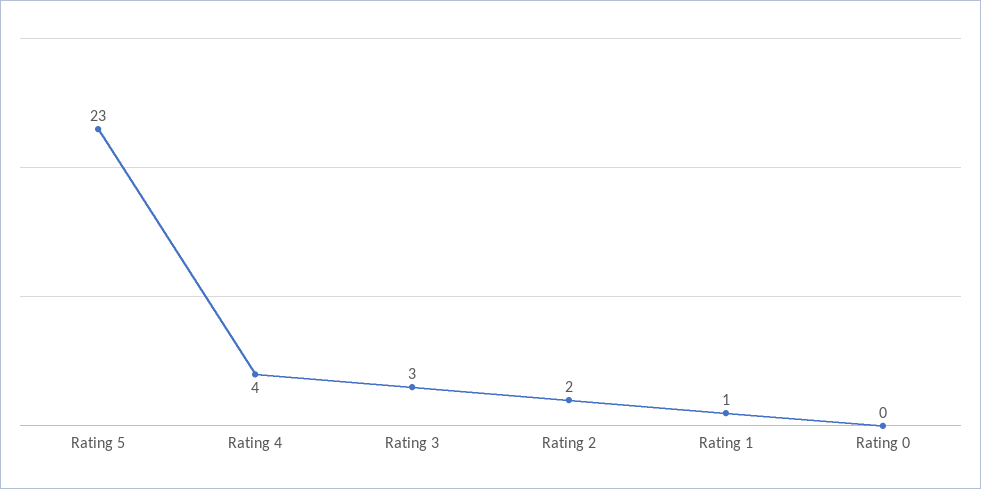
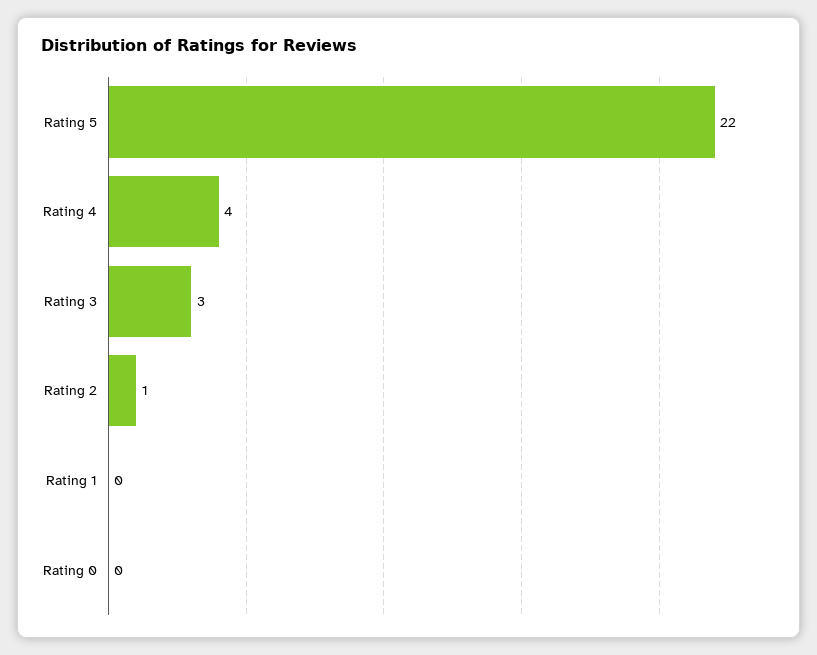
Rating 5: 23 -> 22
Rating 2: 2 -> 1
Rating 1: 1 -> 0

